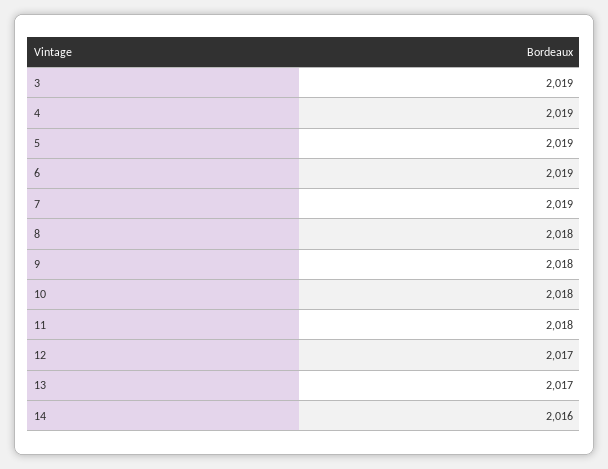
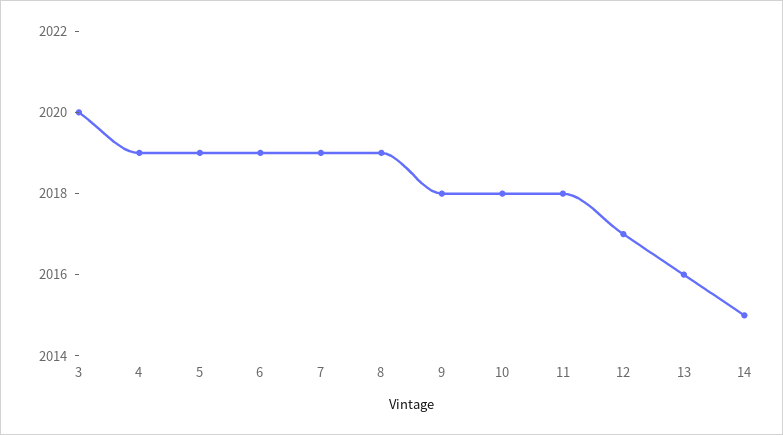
3: 2019 -> 2020
8: 2018 -> 2019
13: 2017 -> 2016
14: 2016 -> 2015

